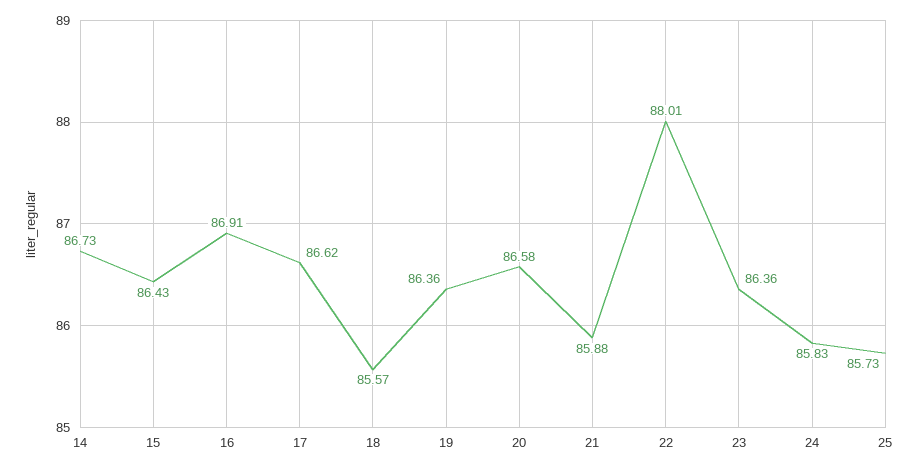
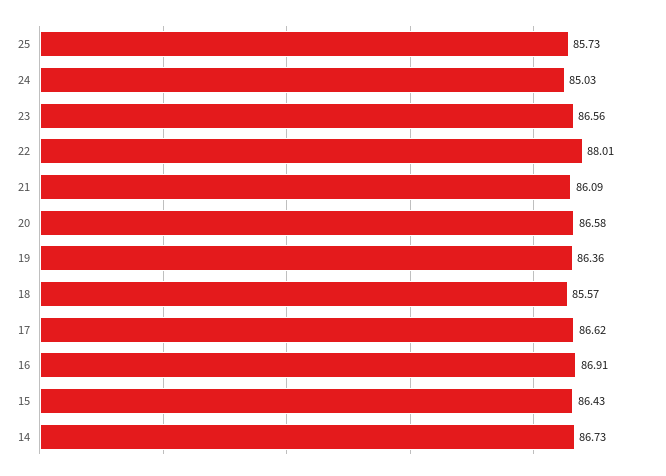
21: 85.88 -> 86.09
23: 86.36 -> 86.56
24: 85.83 -> 85.03

